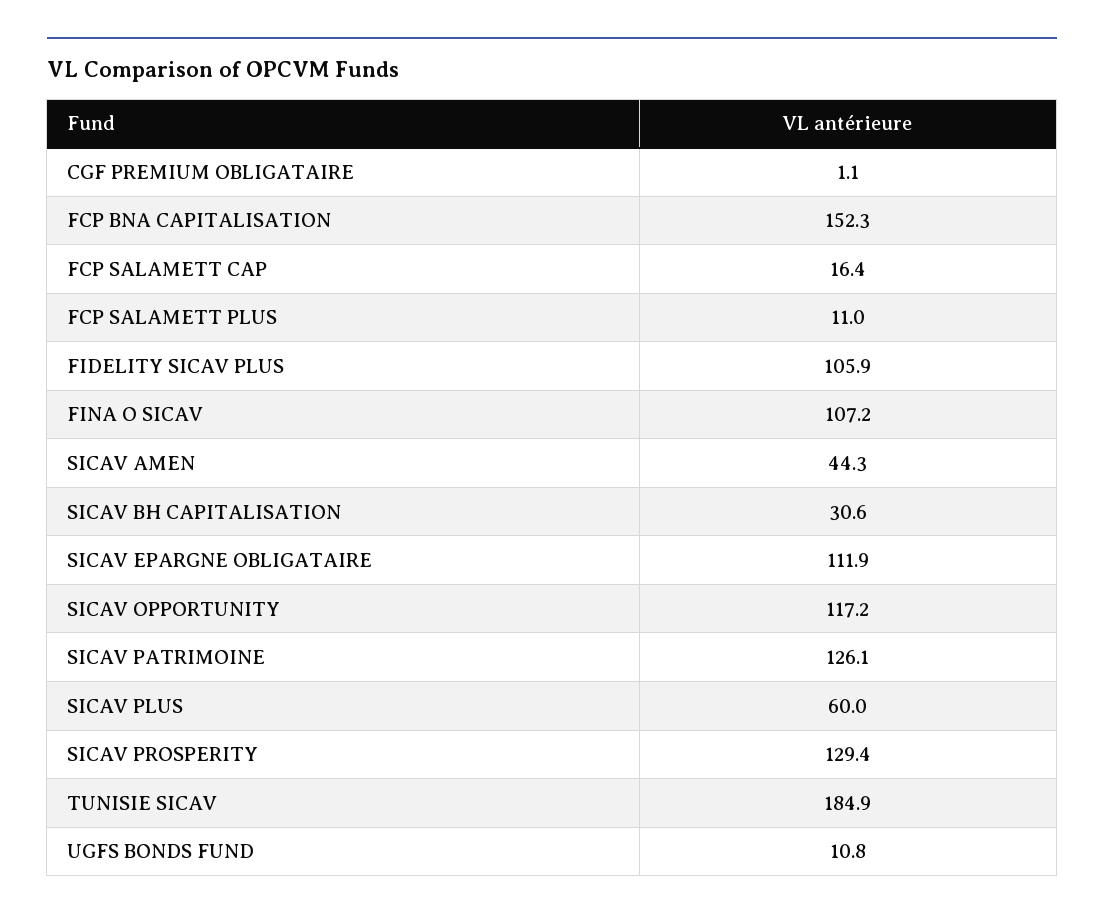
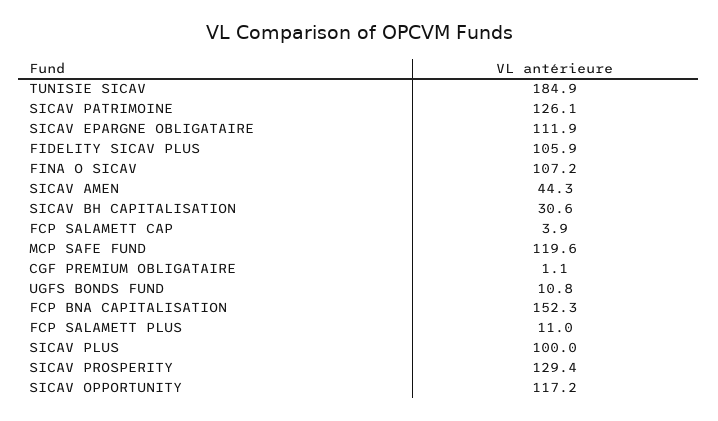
FCP SALAMETT CAP: 16.4 -> 3.9
SICAV PLUS: 60 -> 100
MCP SAFE FUND: none -> 119.6

